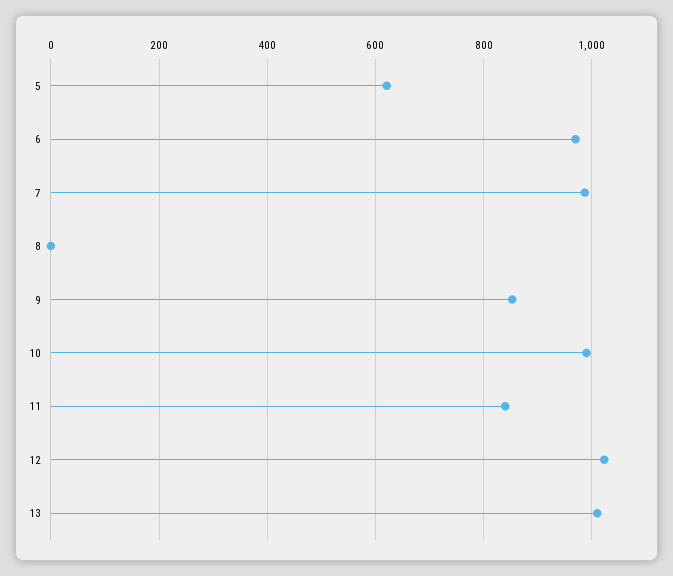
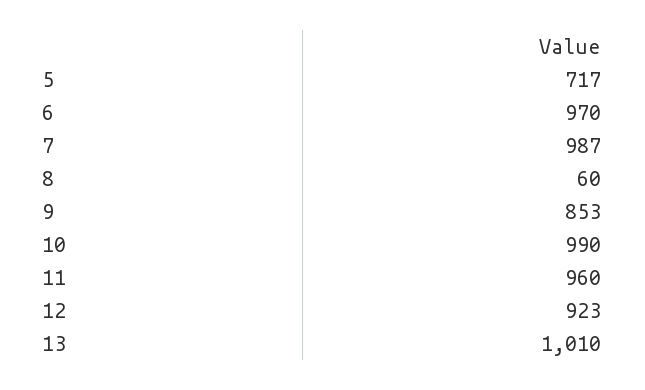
5: 620 -> 717
8: 0 -> 60
11: 840 -> 960
12: 1020 -> 923

